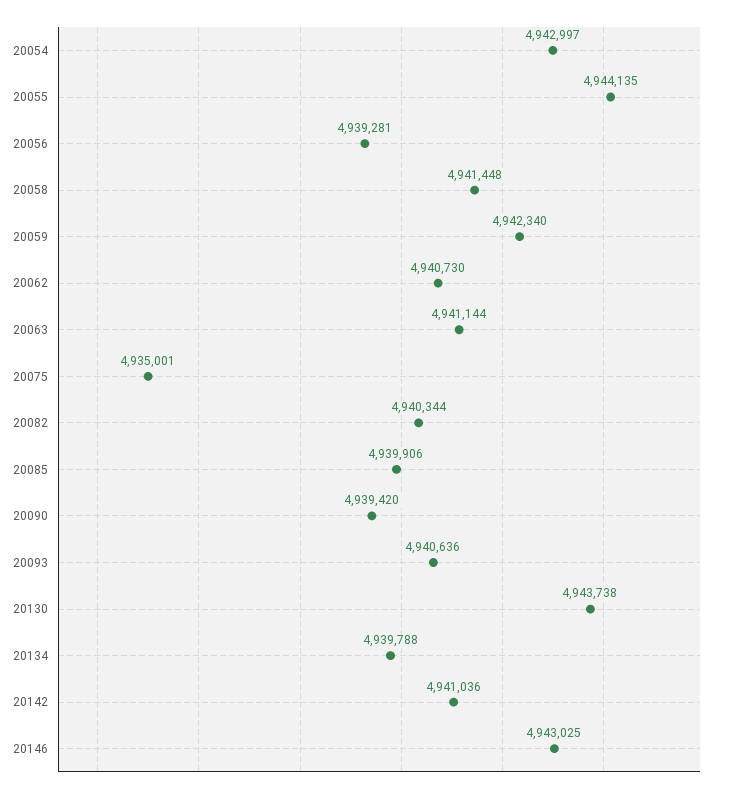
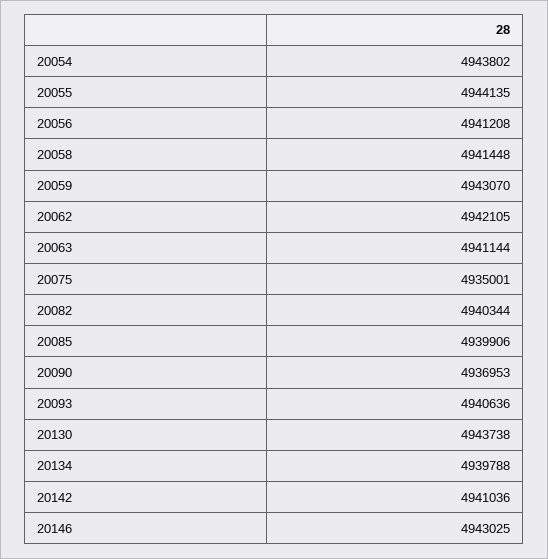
20054: 4942997 -> 4943802
20056: 4939281 -> 4941208
20059: 4942340 -> 4943070
20062: 4940730 -> 4942105
20090: 4939420 -> 4936953

